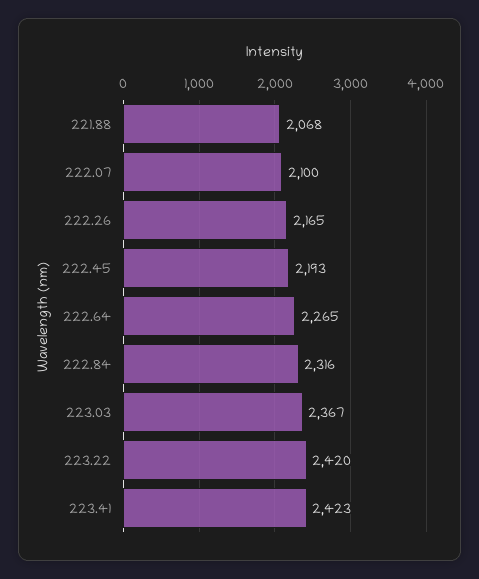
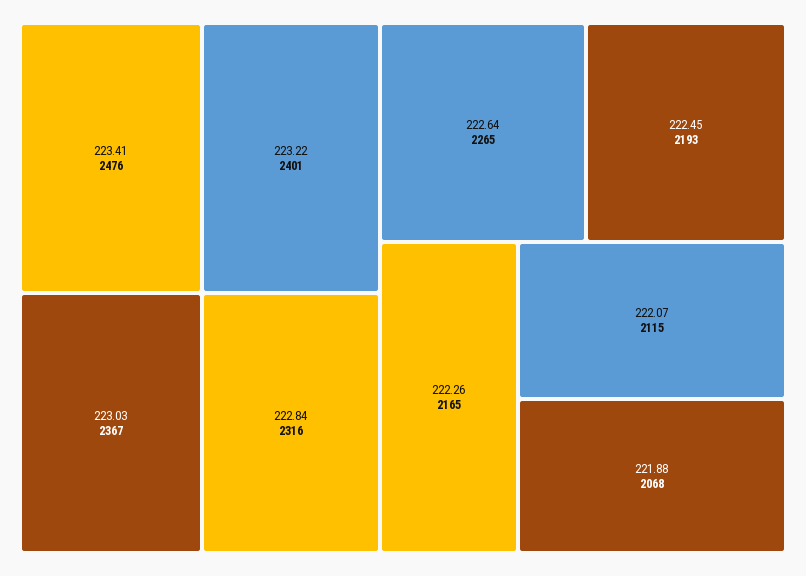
222.07: 2100 -> 2115
223.22: 2420 -> 2401
223.41: 2423 -> 2476

